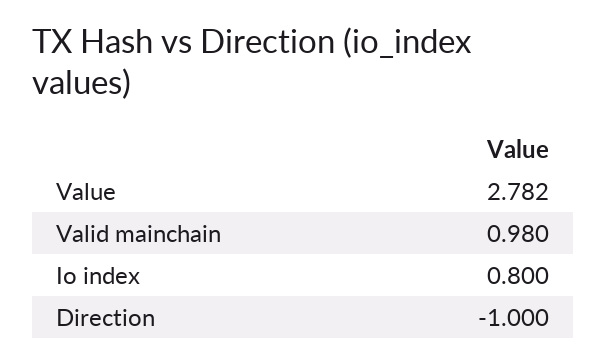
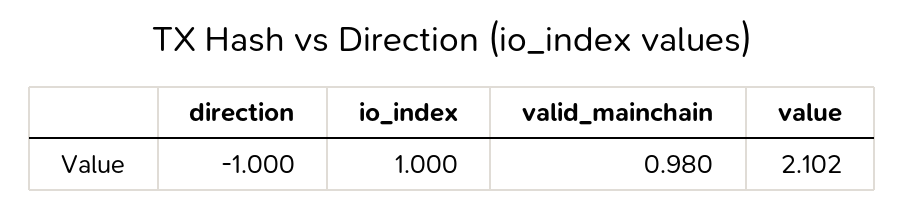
Value: 2.782 -> 2.102
Io index: 0.8 -> 1

